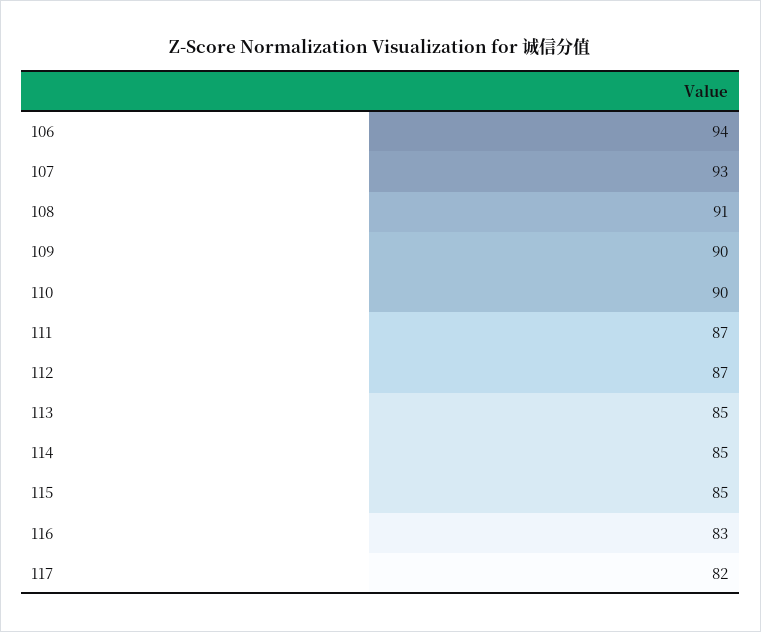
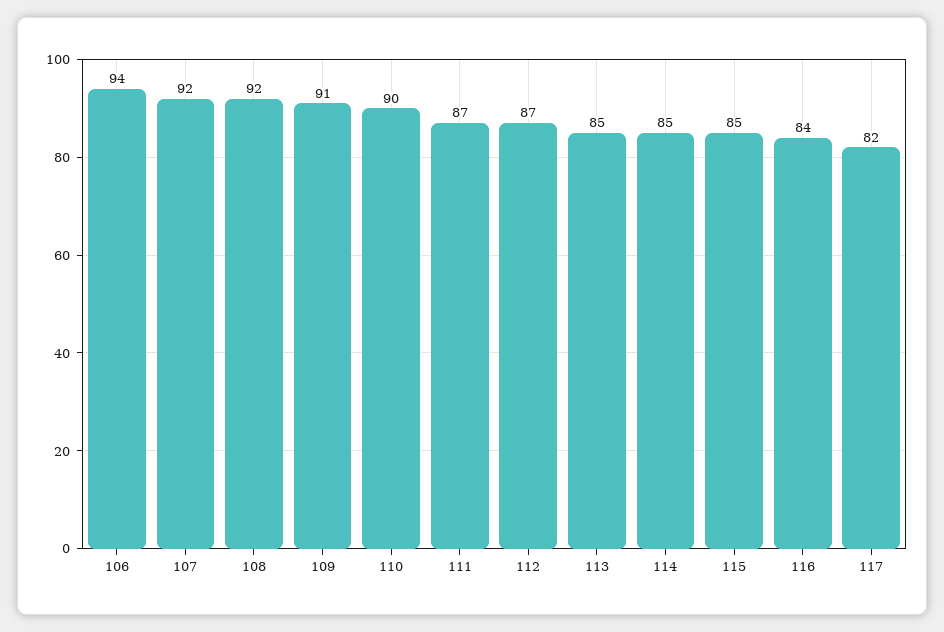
107: 93 -> 92
108: 91 -> 92
109: 90 -> 91
116: 83 -> 84

